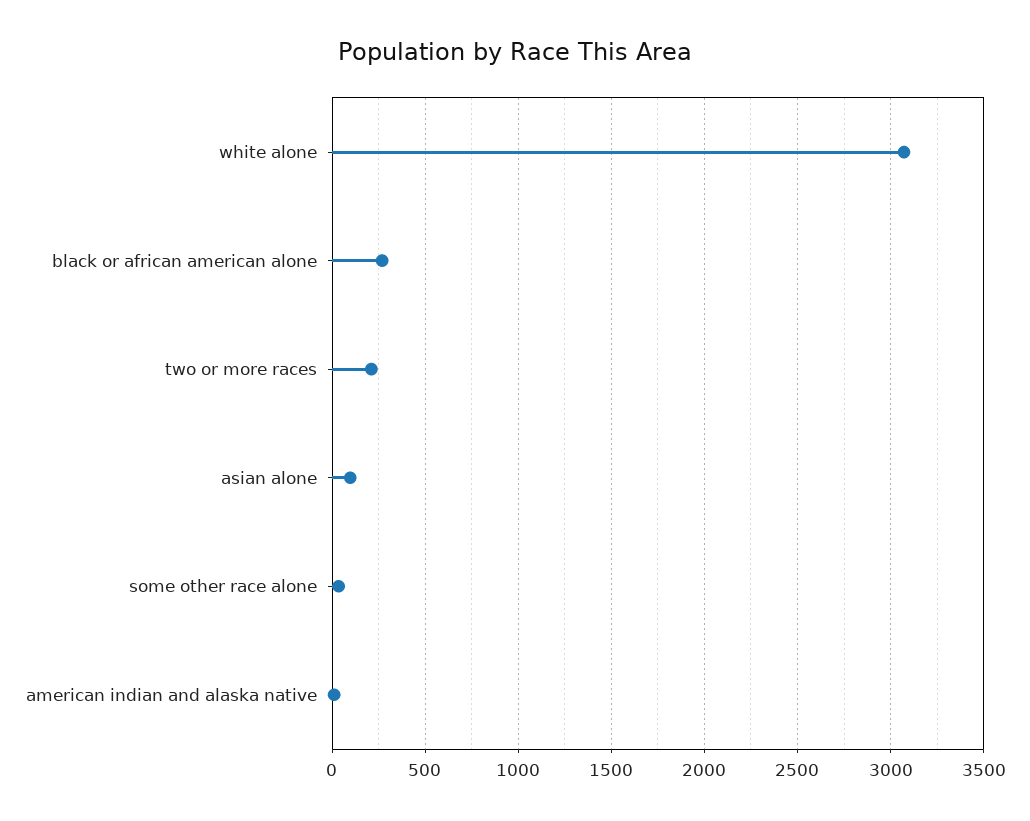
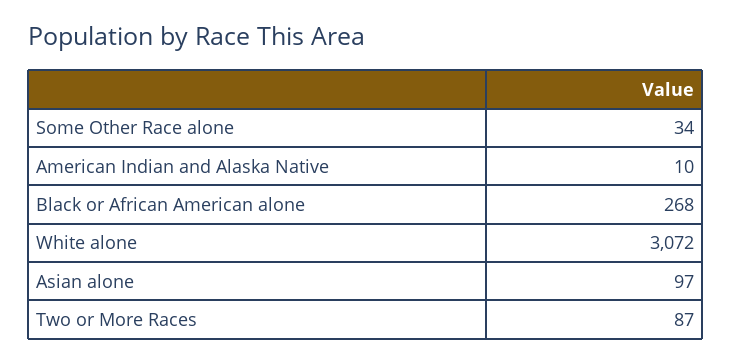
two or more races: 200 -> 87

